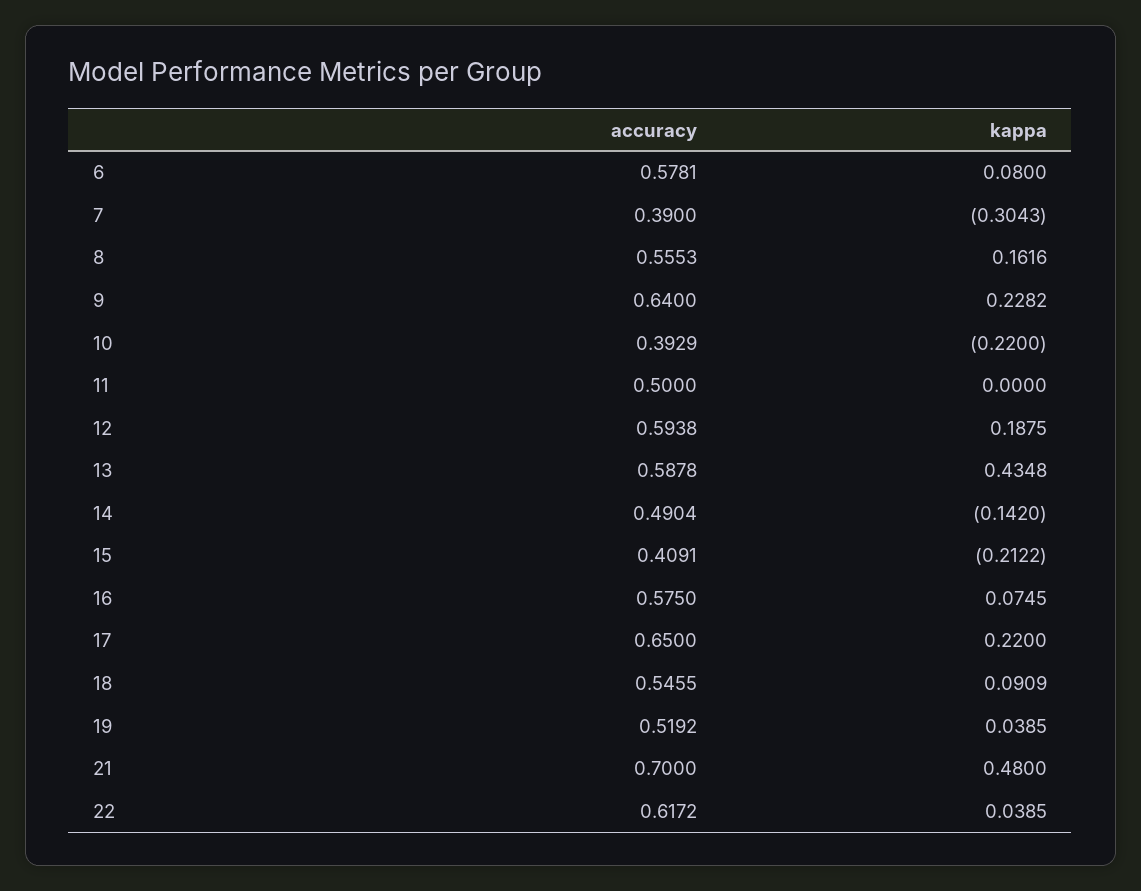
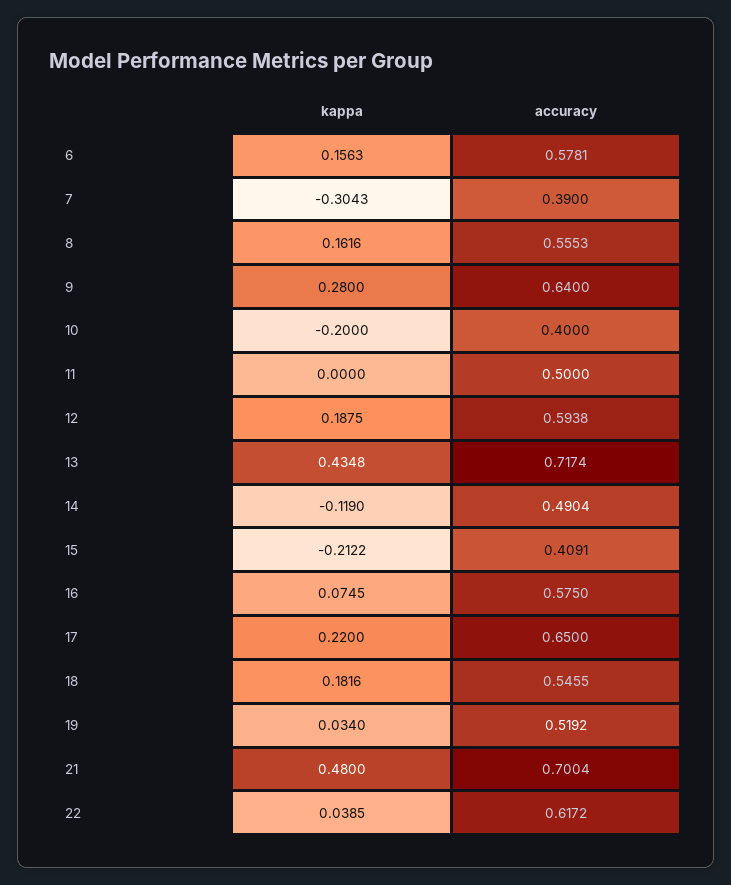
kappa, 6: 0.08 -> 0.1563
kappa, 9: 0.2282 -> 0.28
accuracy, 10: 0.3929 -> 0.4
kappa, 10: -0.22 -> -0.2
accuracy, 13: 0.5878 -> 0.7174
kappa, 14: -0.142 -> -0.119
kappa, 18: 0.0909 -> 0.1816
kappa, 19: 0.0385 -> 0.034
accuracy, 21: 0.7 -> 0.7004

